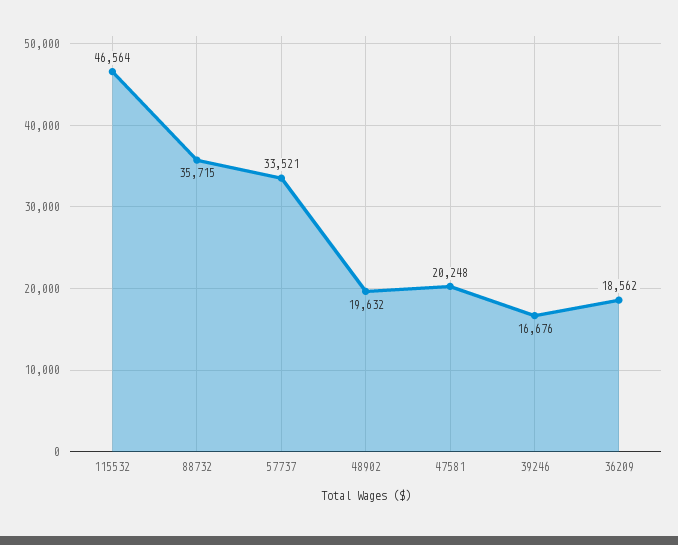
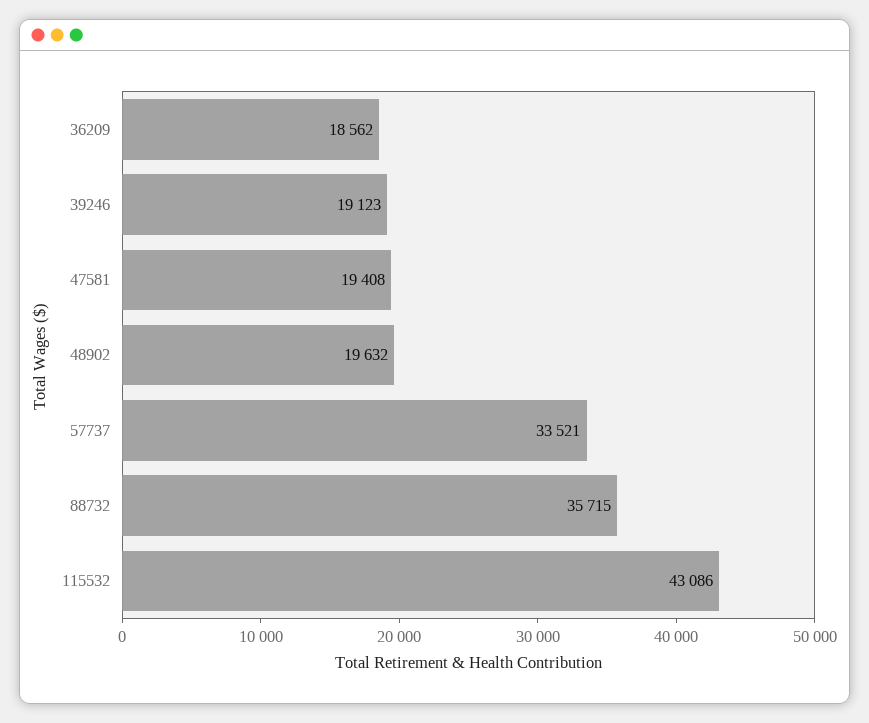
115532: 46564 -> 43086
47581: 20248 -> 19408
39246: 16676 -> 19123

